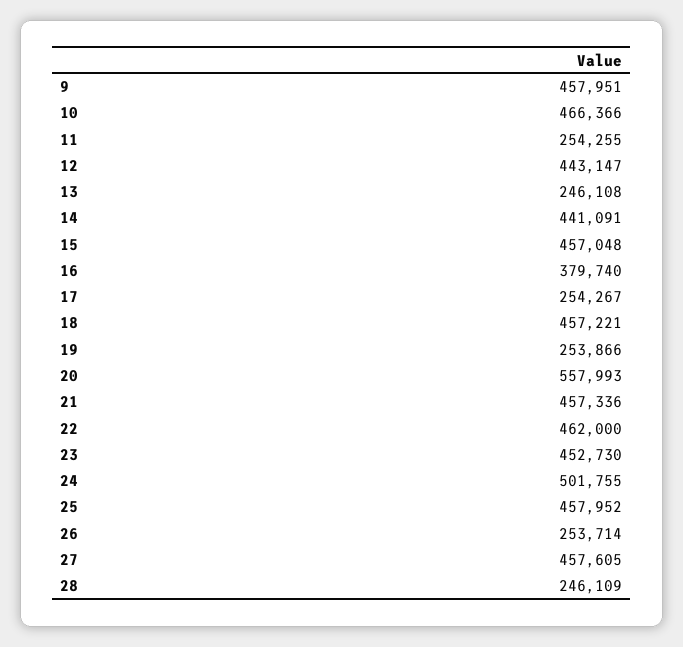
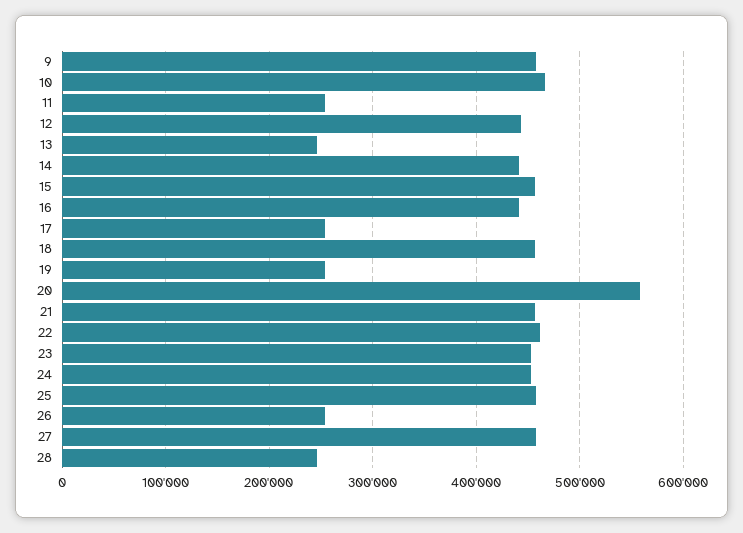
16: 379740 -> 440000
24: 501755 -> 450000

